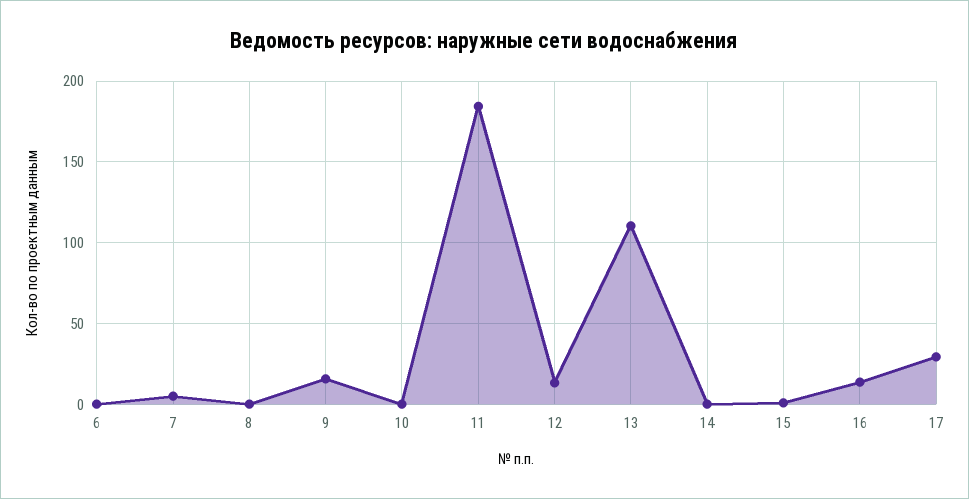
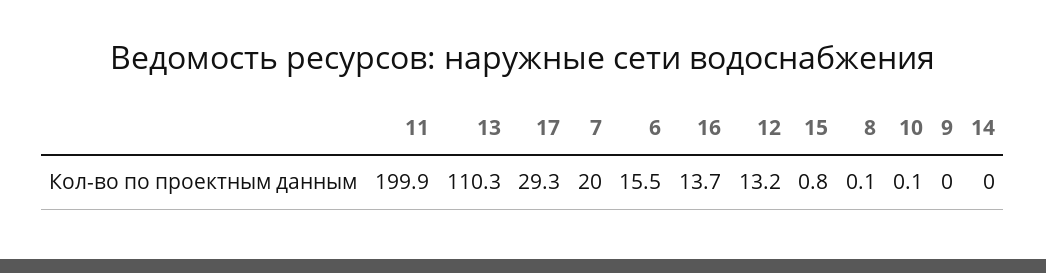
6: 0 -> 15.5
7: 5 -> 20
9: 15 -> 0
11: 185 -> 199.9

